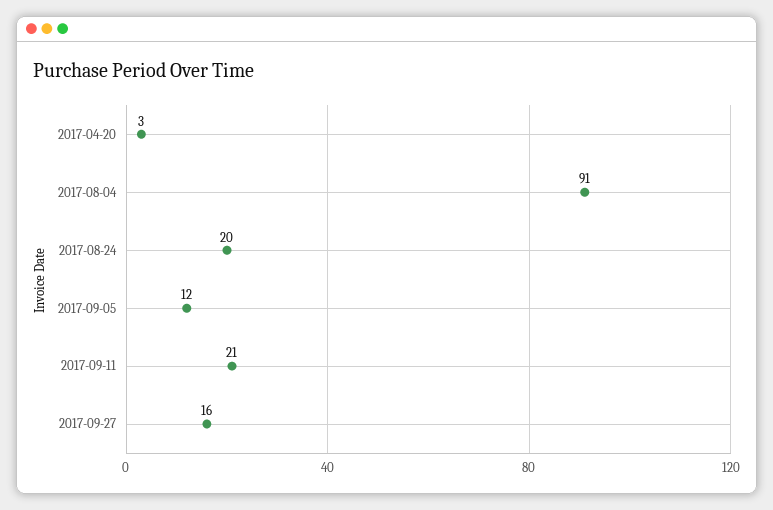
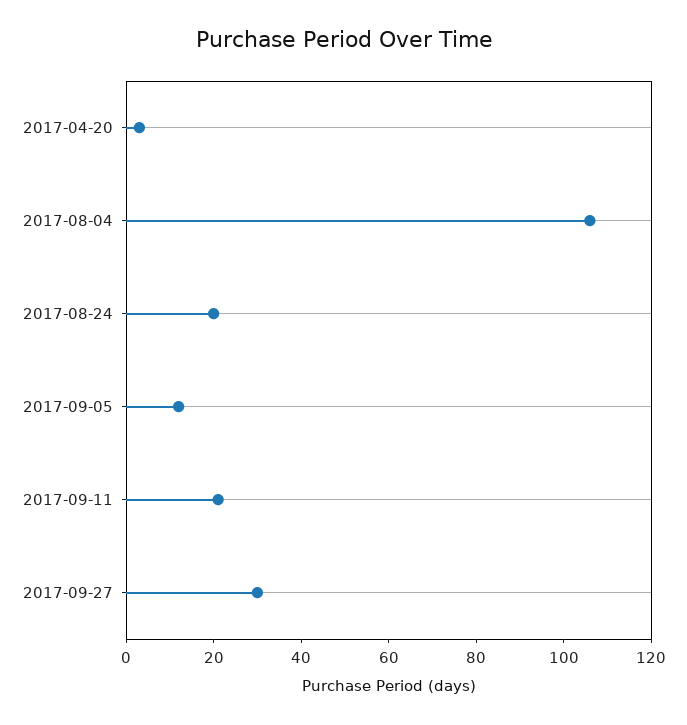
2017-08-04: 91 -> 105
2017-09-27: 16 -> 30

